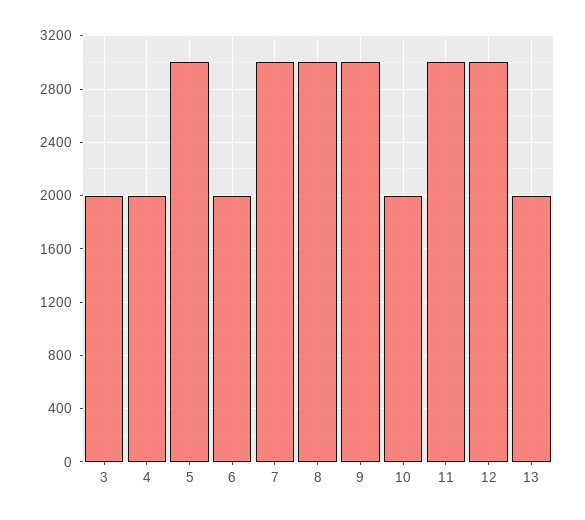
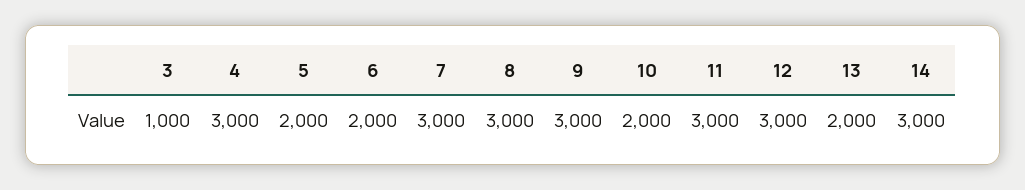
3: 2000 -> 1000
4: 2000 -> 3000
5: 3000 -> 2000
14: none -> 3000

